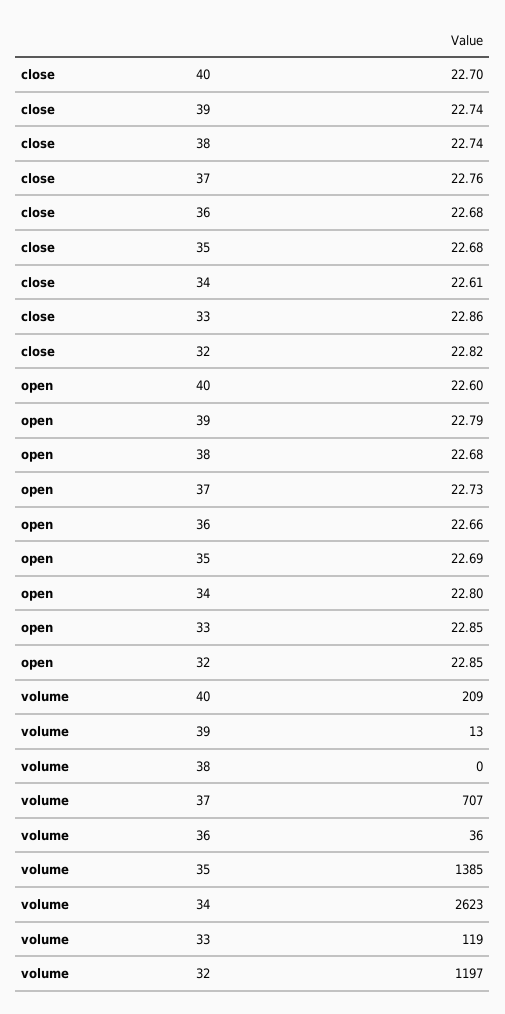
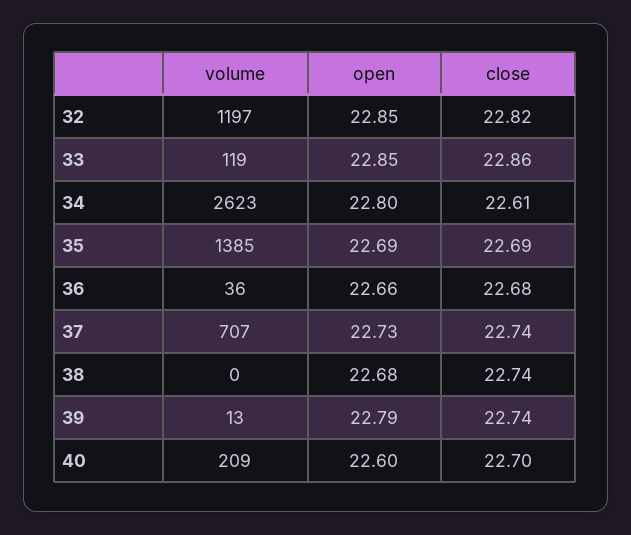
close, 37: 22.76 -> 22.74
close, 35: 22.68 -> 22.69

